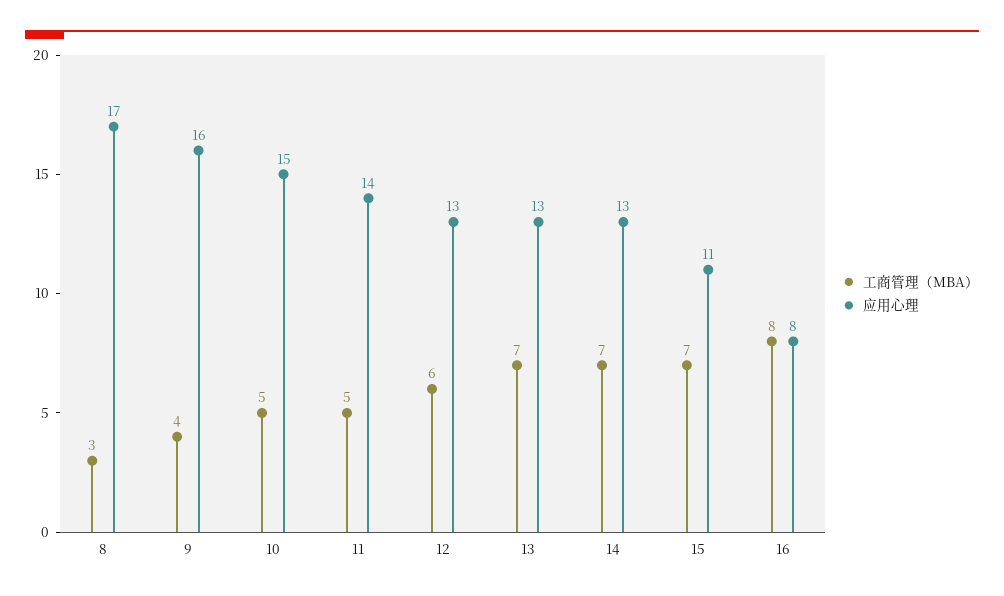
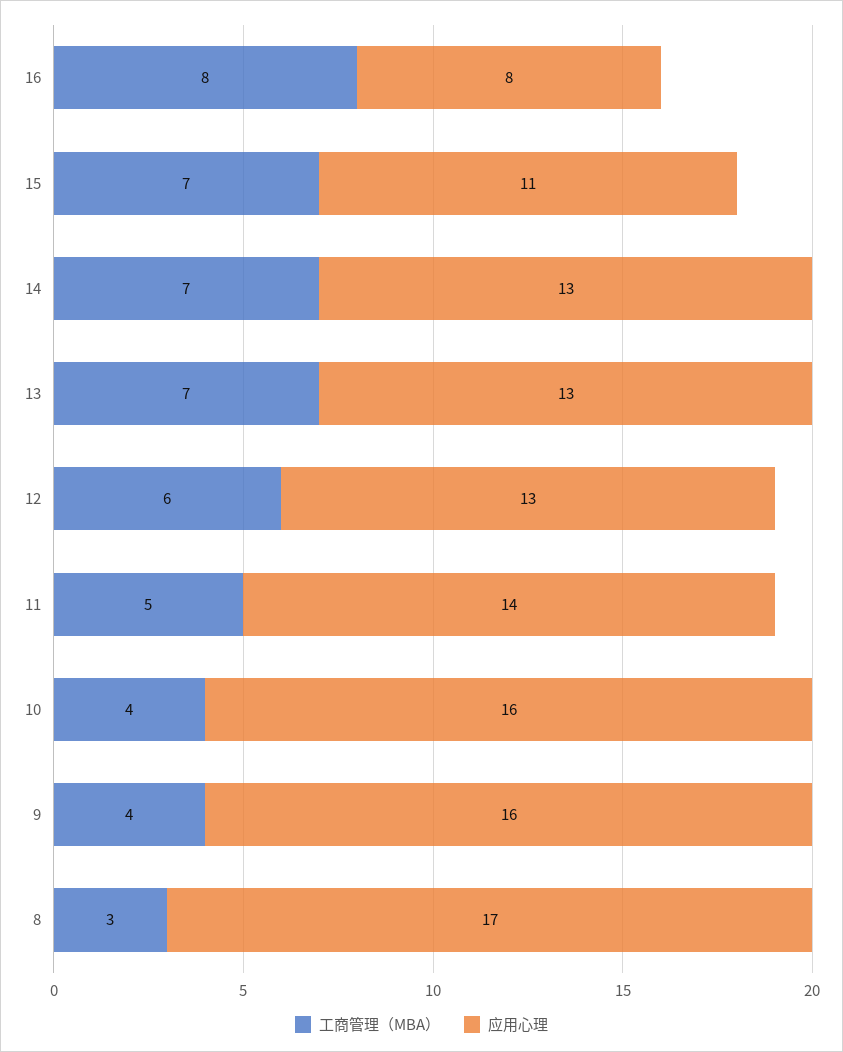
工商管理（MBA）, 10: 5 -> 4
应用心理, 10: 15 -> 16

